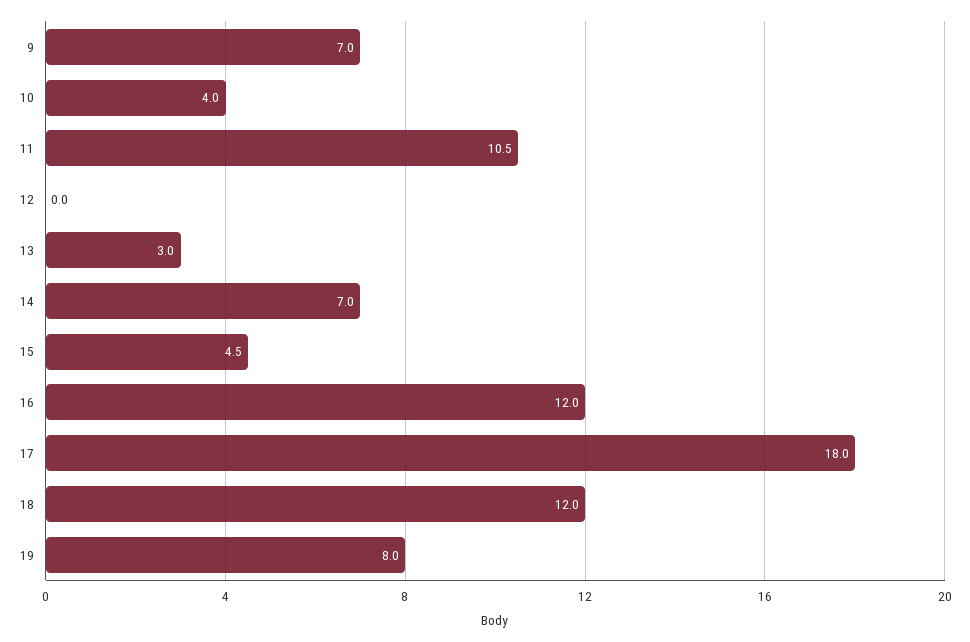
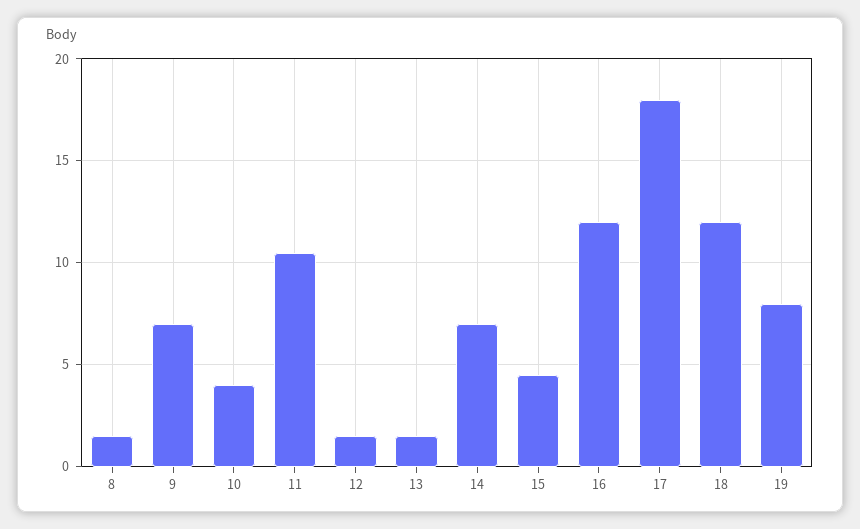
12: 0 -> 1.5
13: 3 -> 1.5
8: none -> 1.5

